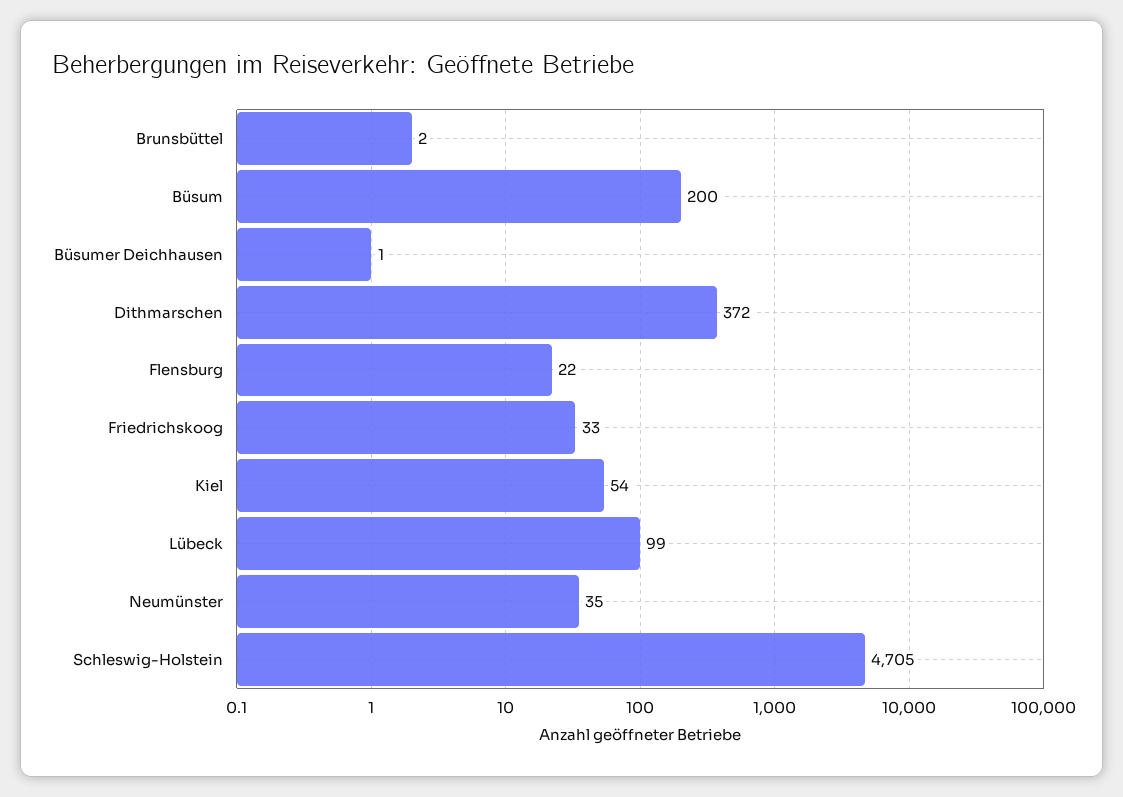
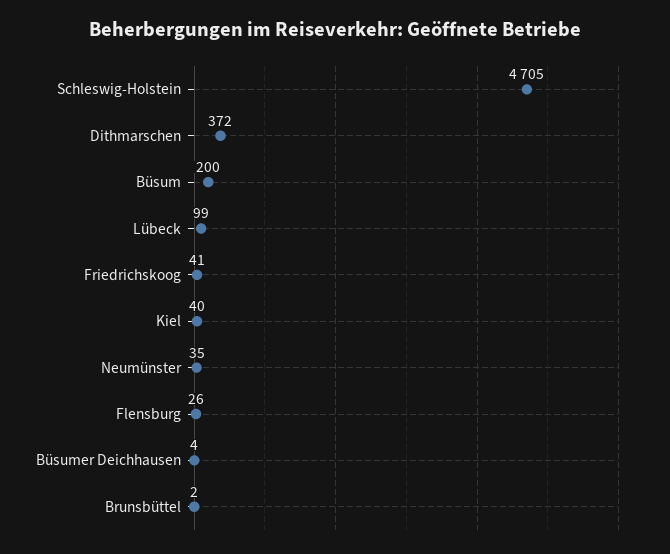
Büsumer Deichhausen: 1 -> 4
Flensburg: 22 -> 26
Friedrichskoog: 33 -> 41
Kiel: 54 -> 40

